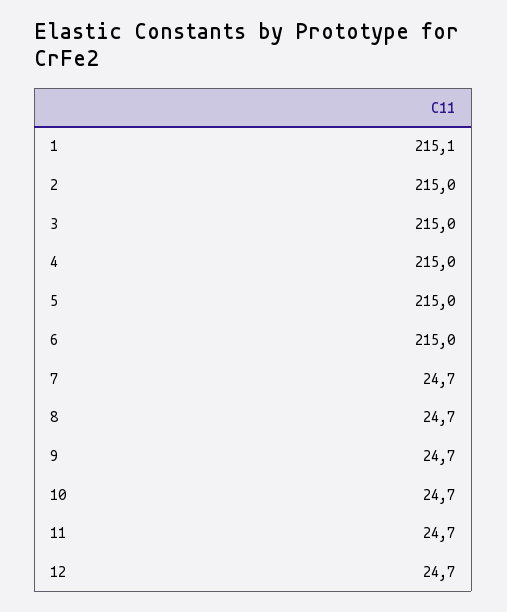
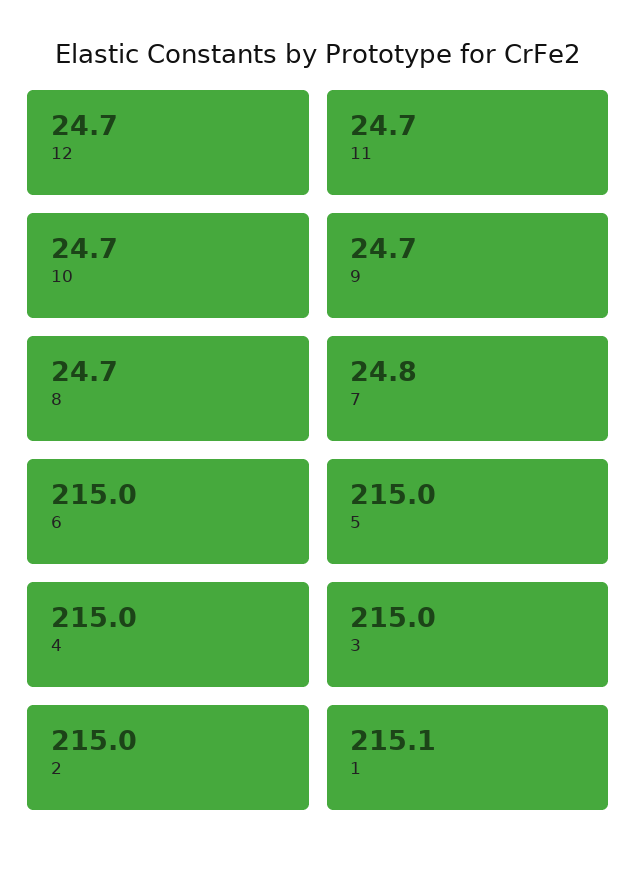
7: 24.7 -> 24.8

